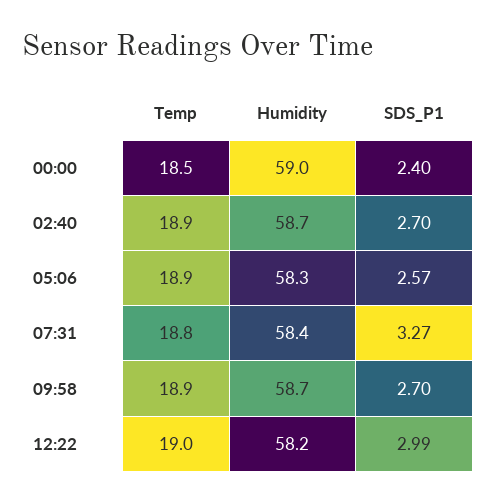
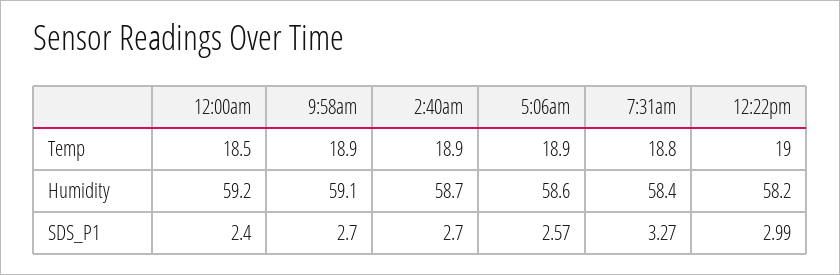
Humidity, 00:00: 59 -> 59.2
Humidity, 05:06: 58.3 -> 58.6
Humidity, 09:58: 58.7 -> 59.1

